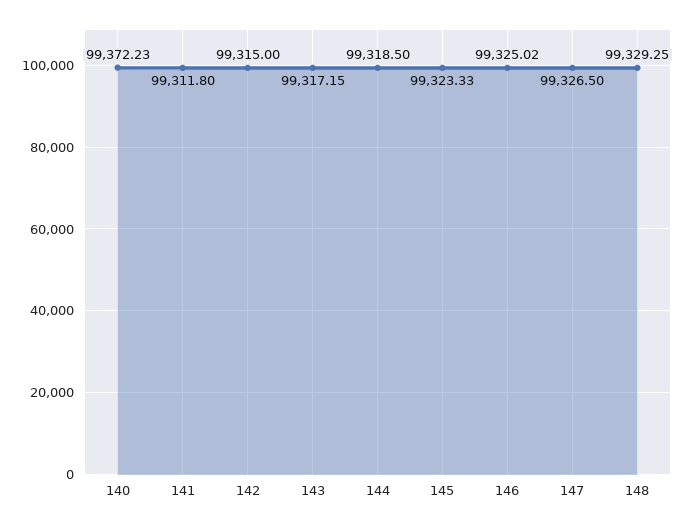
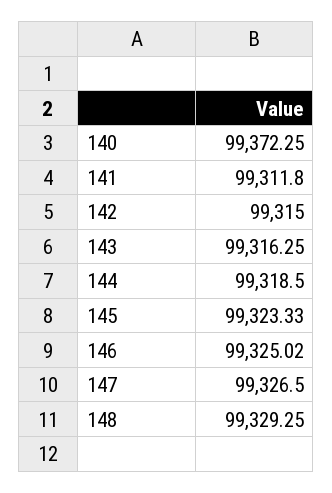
140: 99372.23 -> 99372.25
143: 99317.15 -> 99316.25

